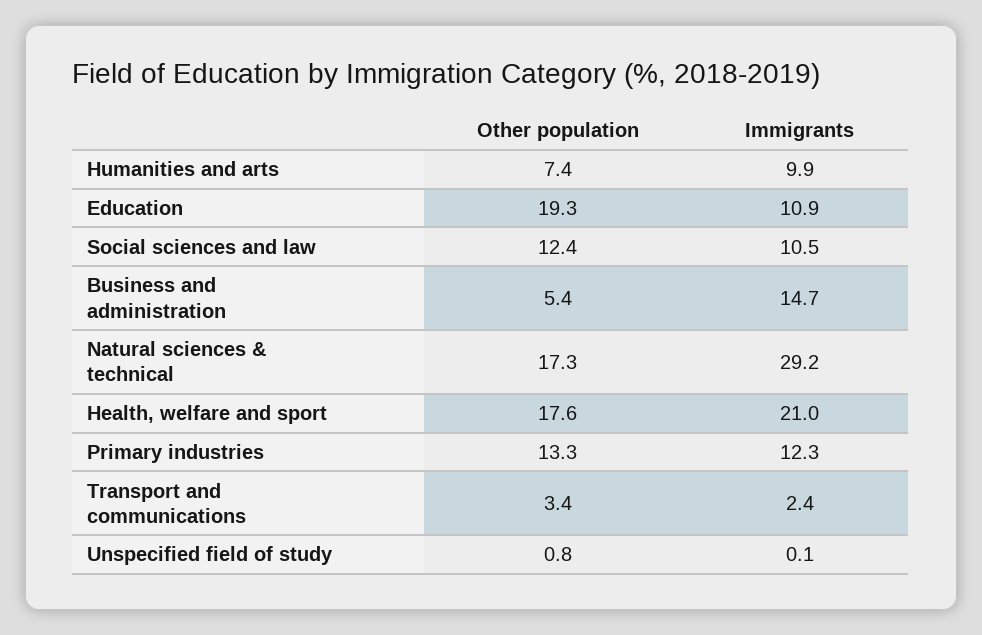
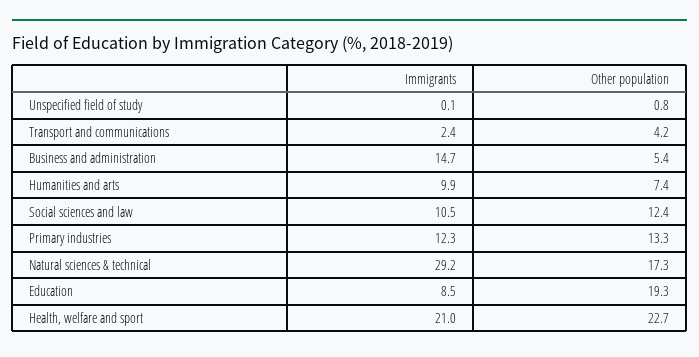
Immigrants, Education: 10.9 -> 8.5
Other population, Health, welfare and sport: 17.6 -> 22.7
Other population, Transport and communications: 3.4 -> 4.2

